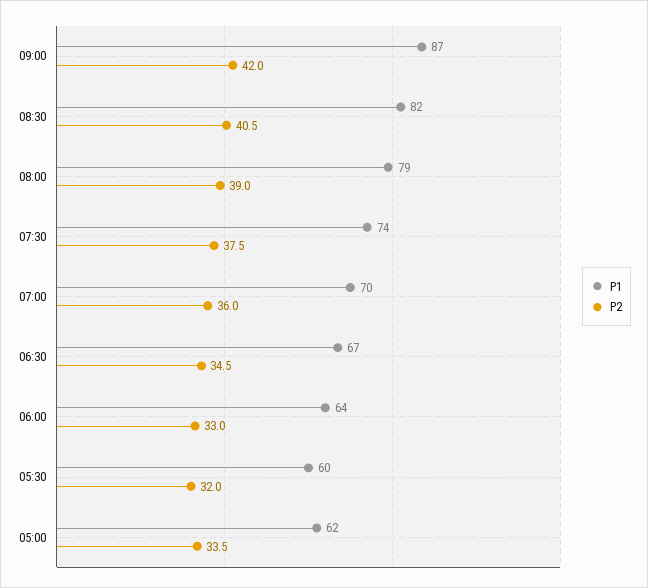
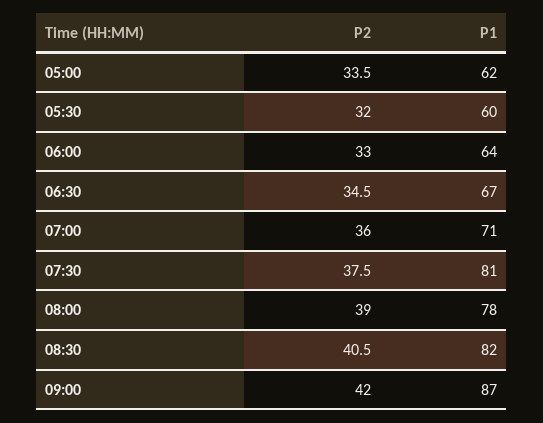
P1, 08:00: 79 -> 78
P1, 07:30: 74 -> 81
P1, 07:00: 70 -> 71

